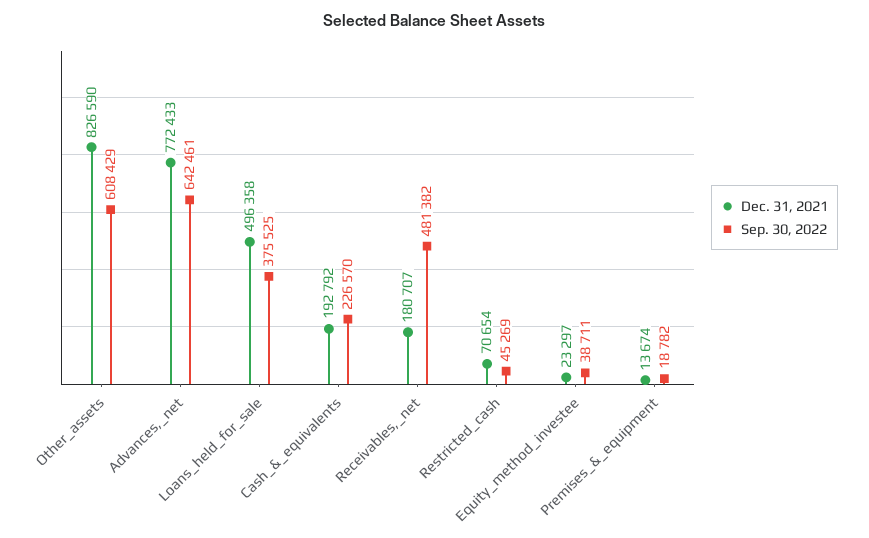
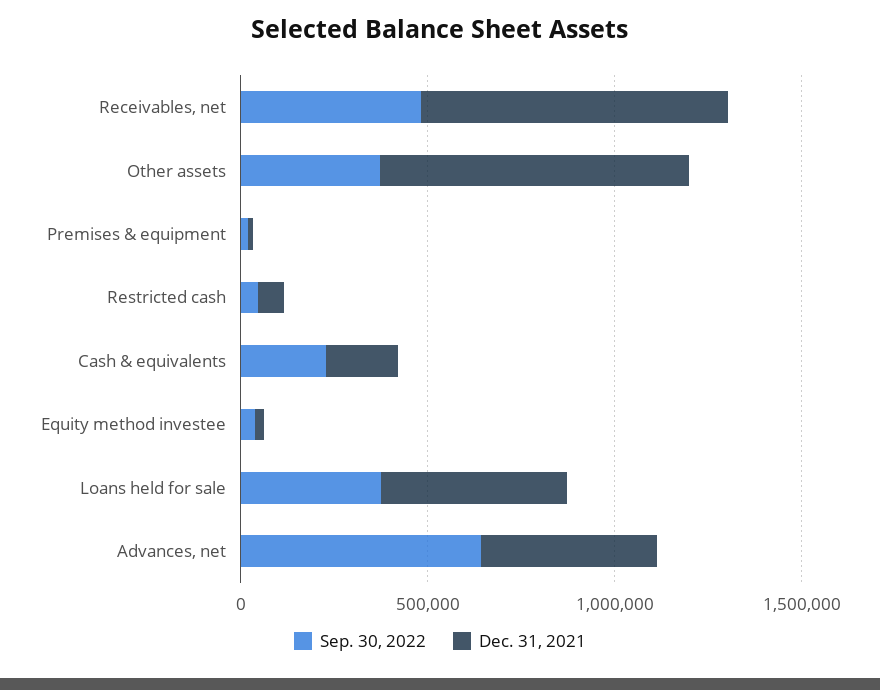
Sep. 30, 2022, Other_assets: 608429 -> 400000
Dec. 31, 2021, Advances,_net: 772433 -> 500000
Dec. 31, 2021, Receivables,_net: 180707 -> 800000

